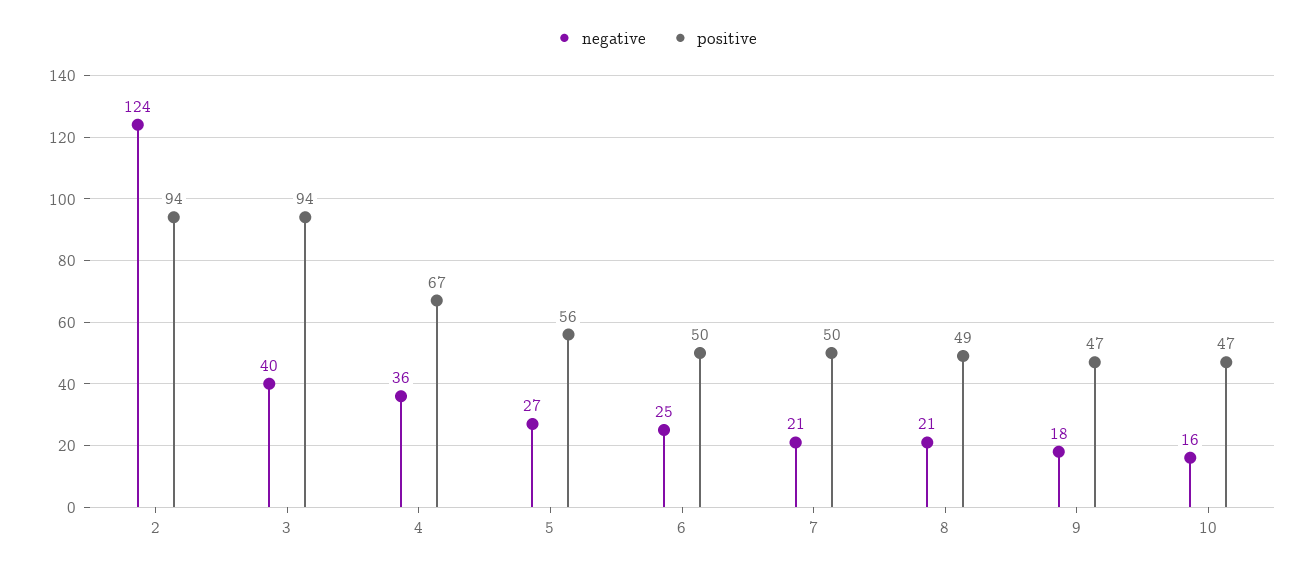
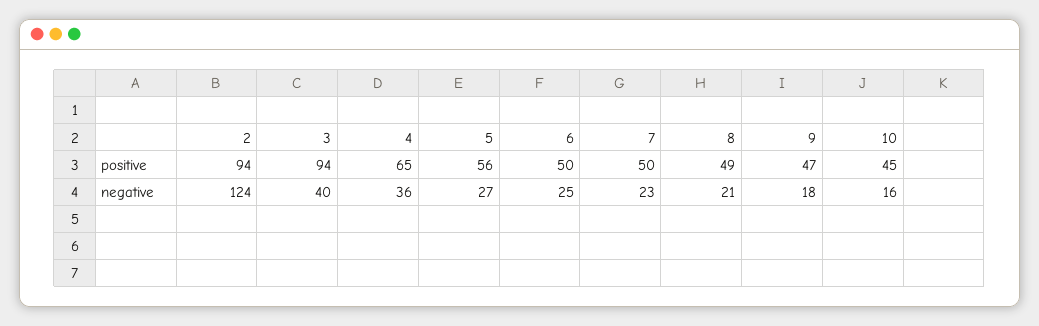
positive, 4: 67 -> 65
negative, 7: 21 -> 23
positive, 10: 47 -> 45

